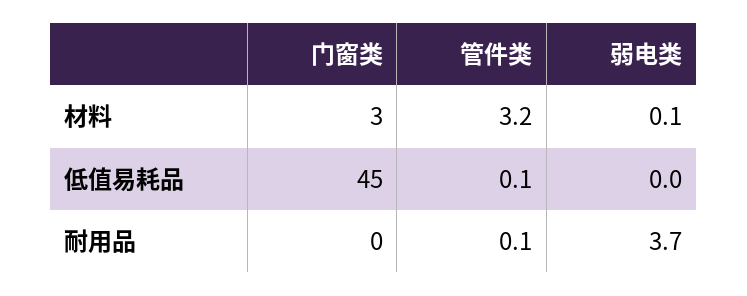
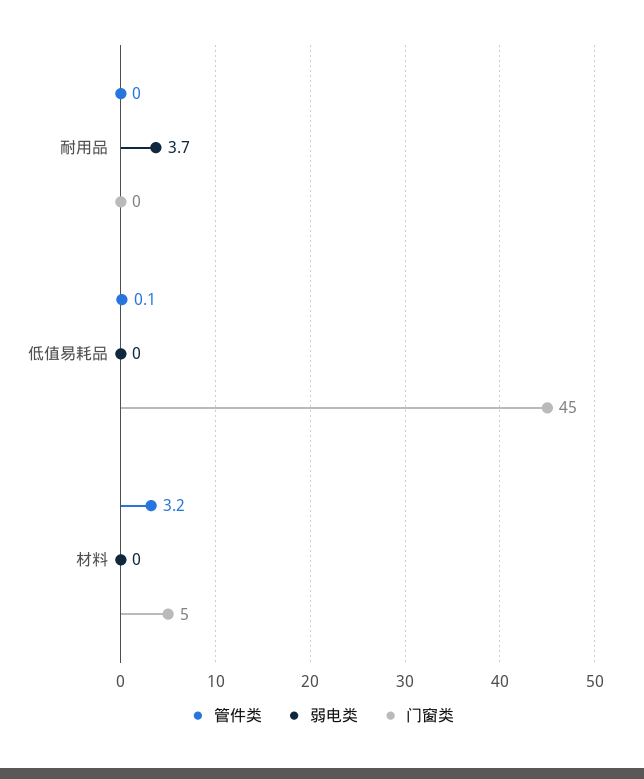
门窗类, 材料: 3 -> 5
弱电类, 材料: 0.1 -> 0
管件类, 耐用品: 0.1 -> 0

